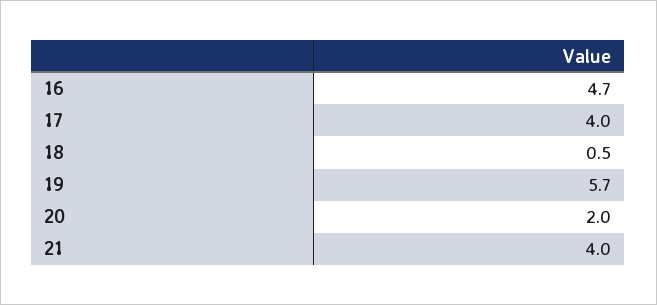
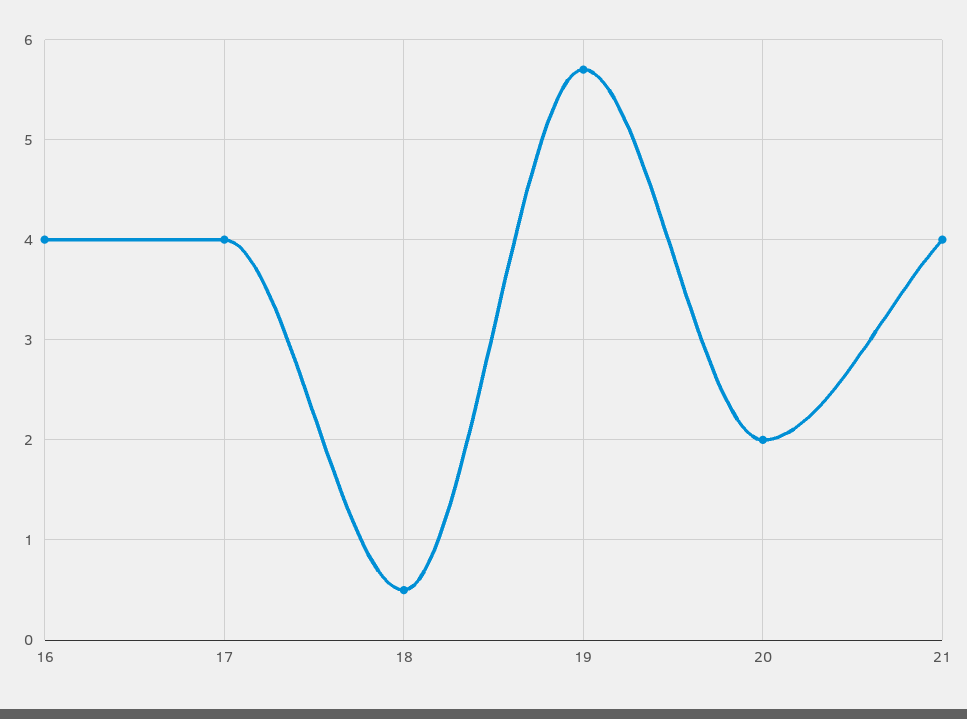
16: 4.7 -> 4

